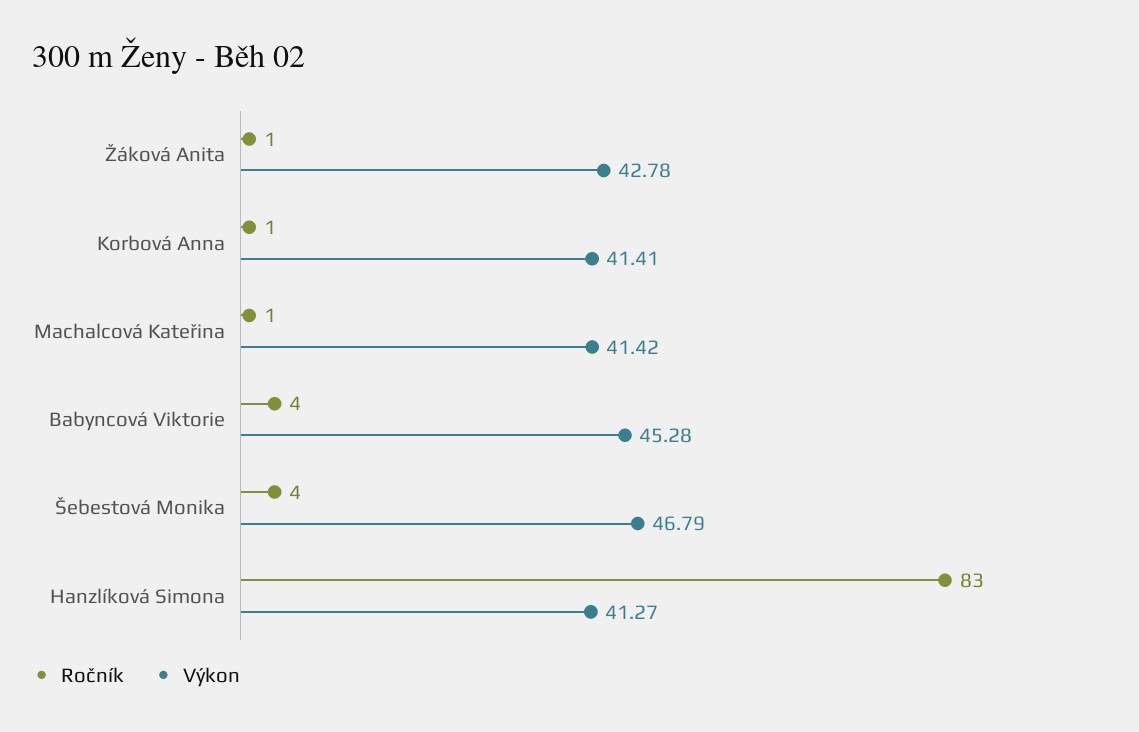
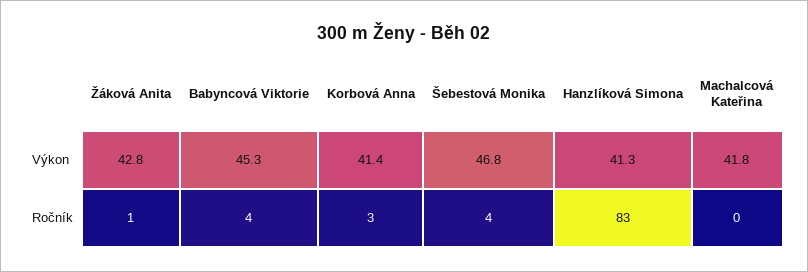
Ročník, Korbová Anna: 1 -> 3
Ročník, Machalcová Kateřina: 1 -> 0
Výkon, Machalcová Kateřina: 41.42 -> 41.8

